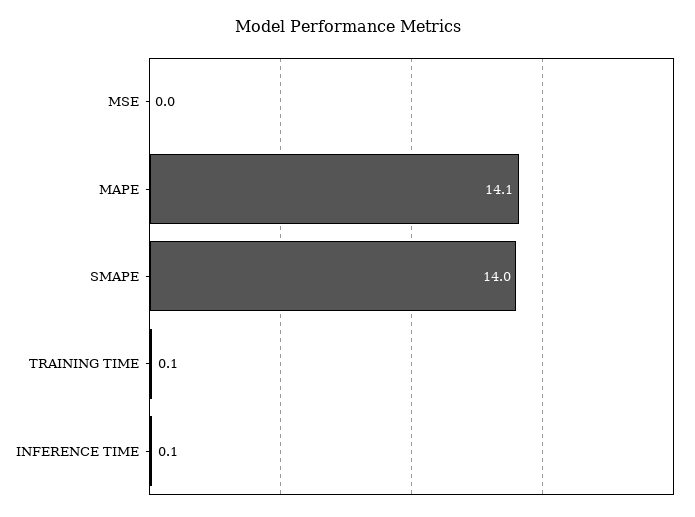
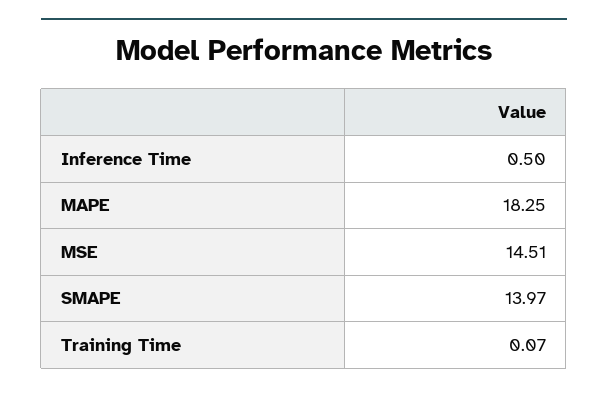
MSE: 0 -> 14.51
MAPE: 14.1 -> 18.25
INFERENCE TIME: 0.1 -> 0.5

